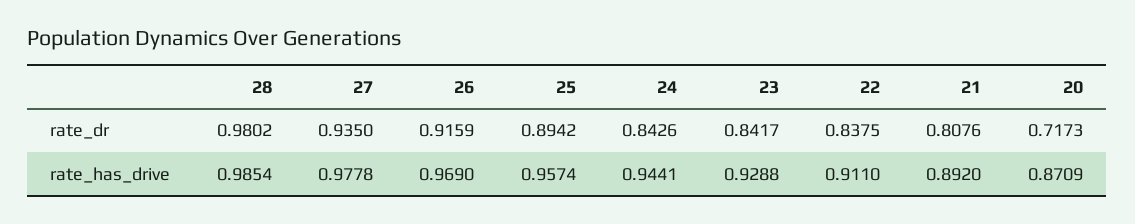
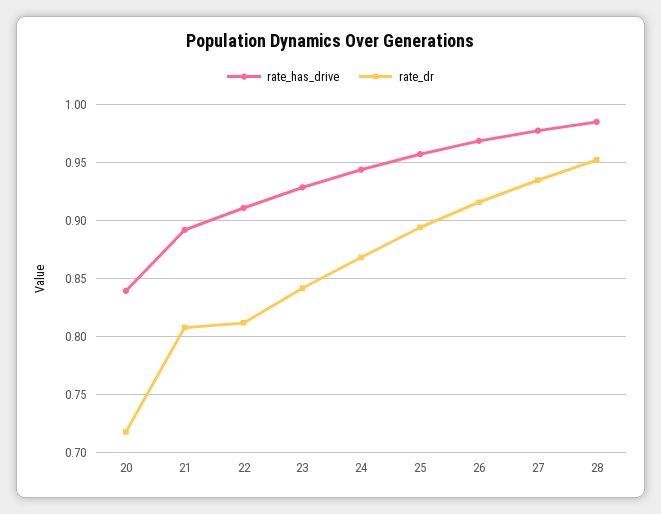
rate_dr, 28: 0.9802 -> 0.95
rate_dr, 24: 0.8426 -> 0.87
rate_dr, 22: 0.8375 -> 0.81
rate_has_drive, 20: 0.8709 -> 0.84

